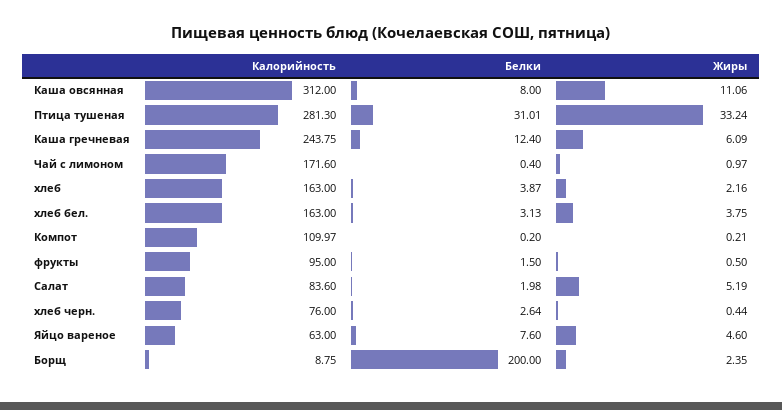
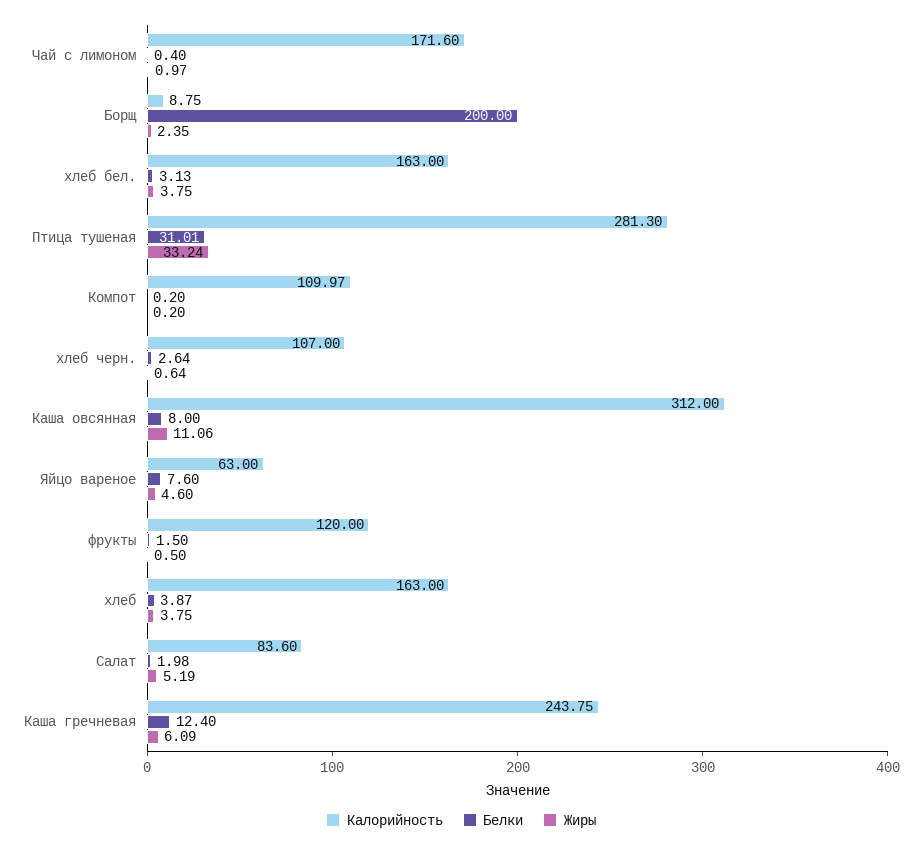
Жиры, хлеб: 2.16 -> 3.75
Жиры, Компот: 0.21 -> 0.2
Калорийность, фрукты: 95 -> 120
Калорийность, хлеб черн.: 76 -> 107
Жиры, хлеб черн.: 0.44 -> 0.64

